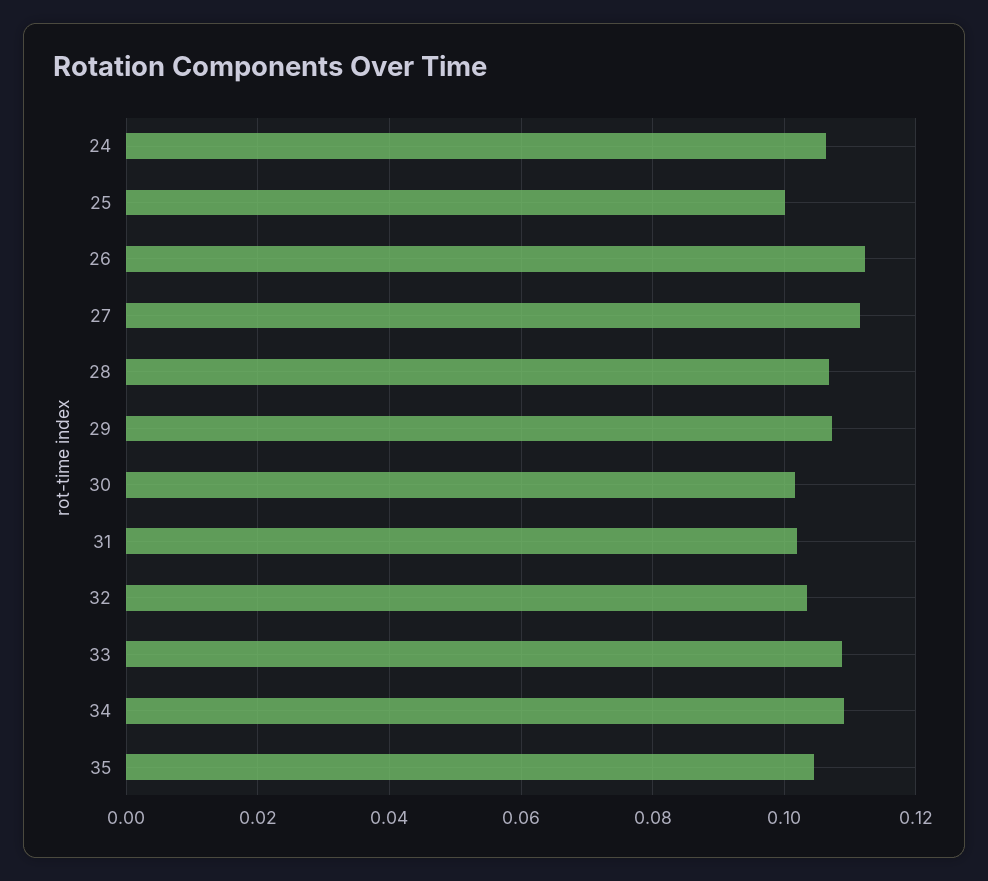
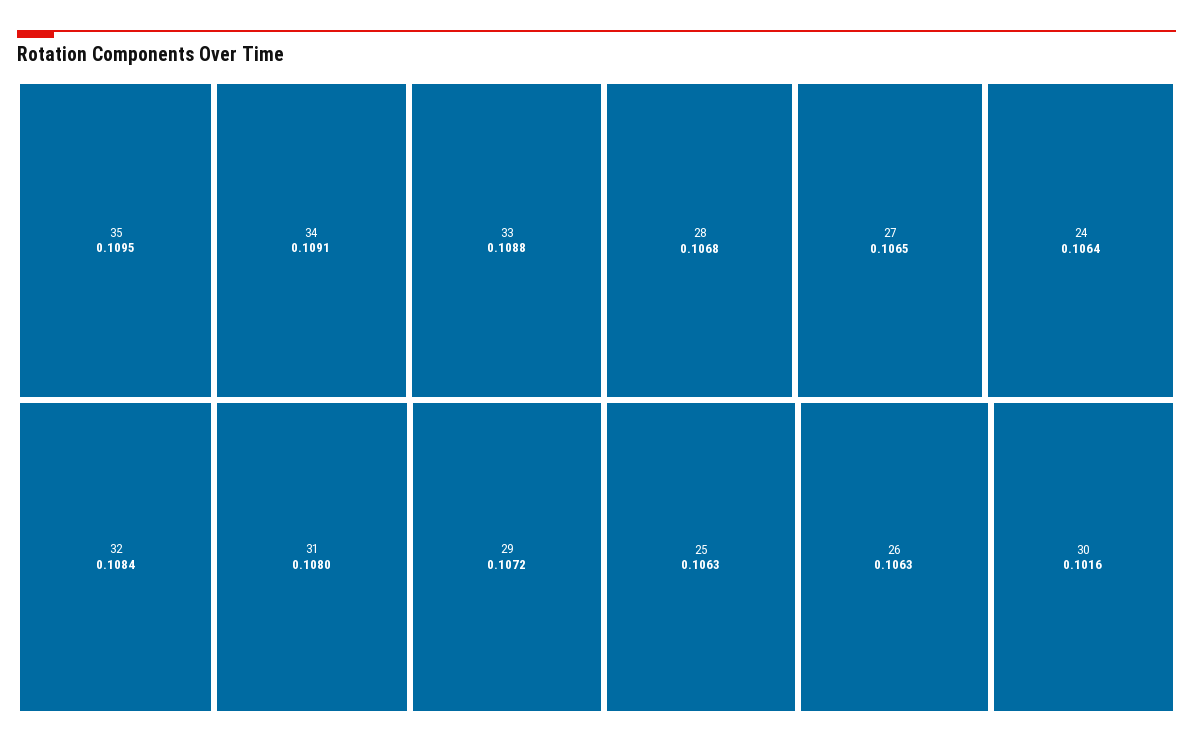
25: 0.1 -> 0.1063
26: 0.112 -> 0.1063
27: 0.112 -> 0.1065
31: 0.102 -> 0.108
32: 0.104 -> 0.1084
35: 0.104 -> 0.1095

